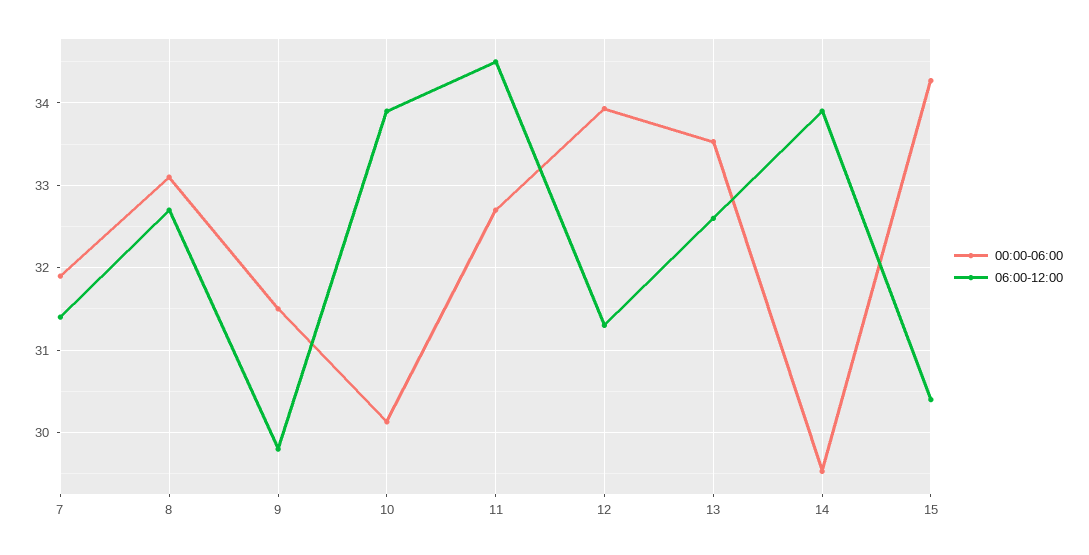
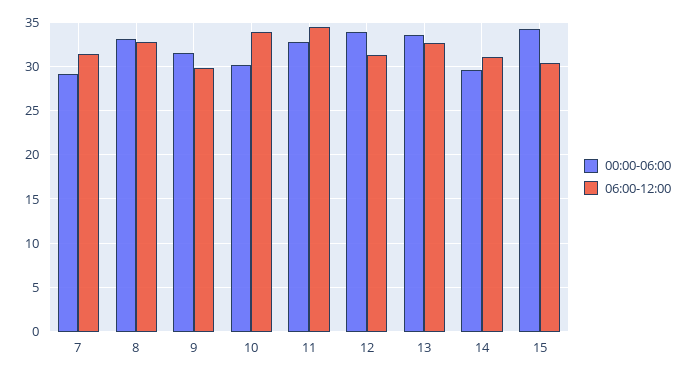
00:00-06:00, 7: 31.9 -> 29
06:00-12:00, 14: 33.9 -> 31

